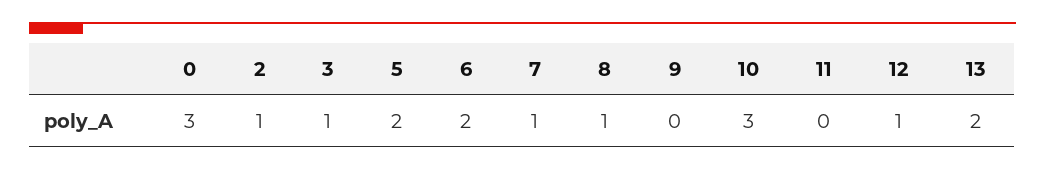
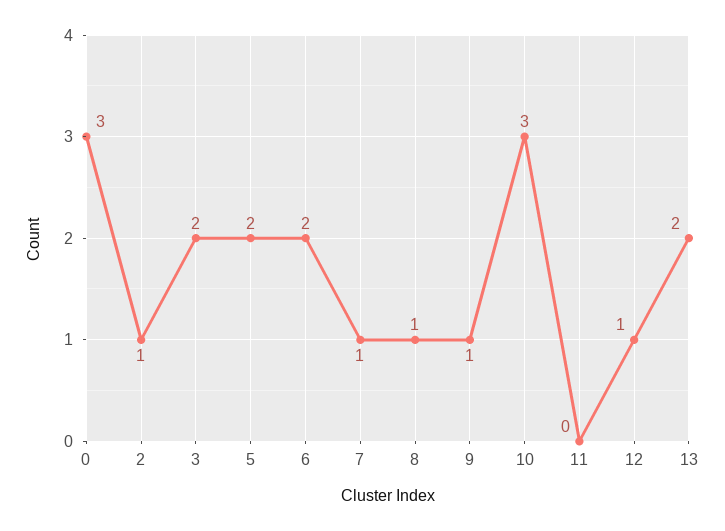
3: 1 -> 2
9: 0 -> 1

